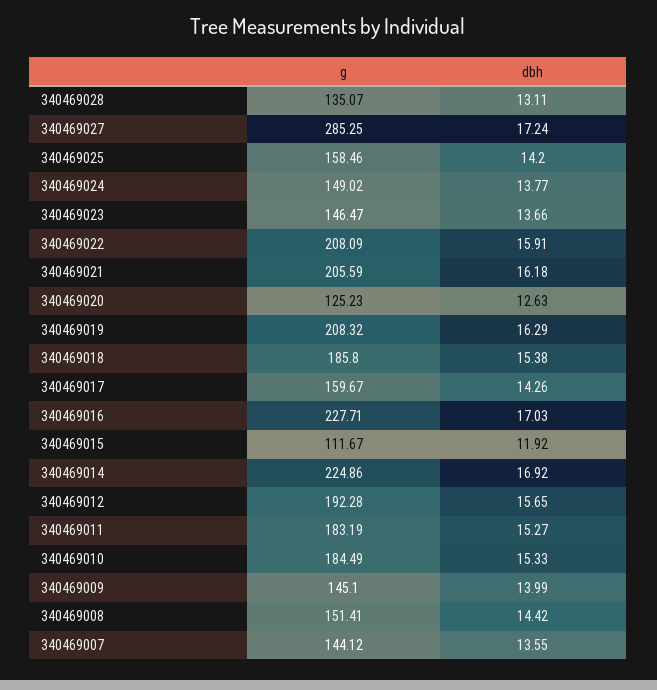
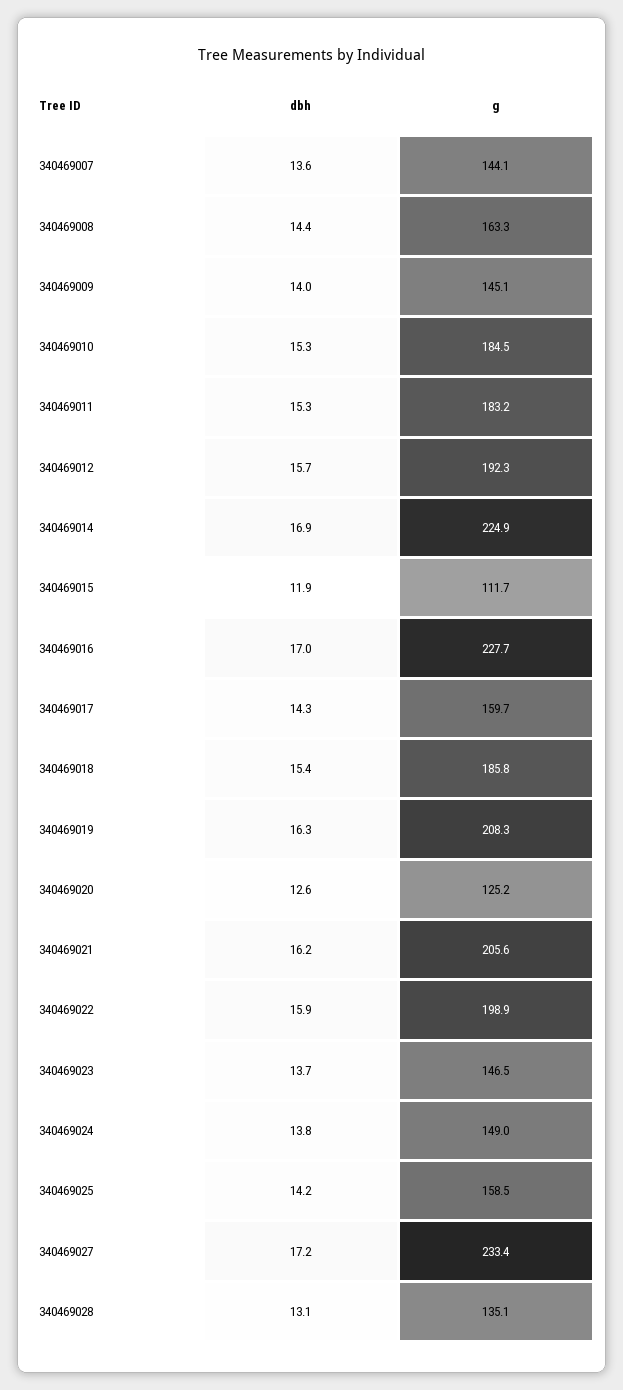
g, 340469027: 285.25 -> 233.4
g, 340469022: 208.09 -> 198.9
g, 340469008: 151.41 -> 163.3

